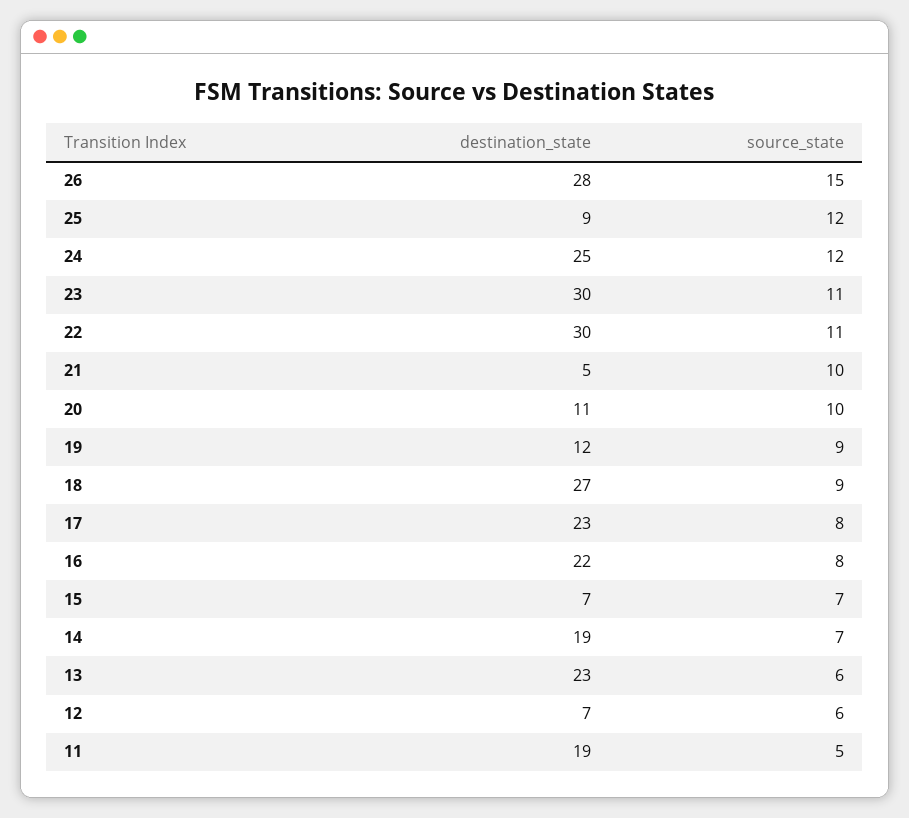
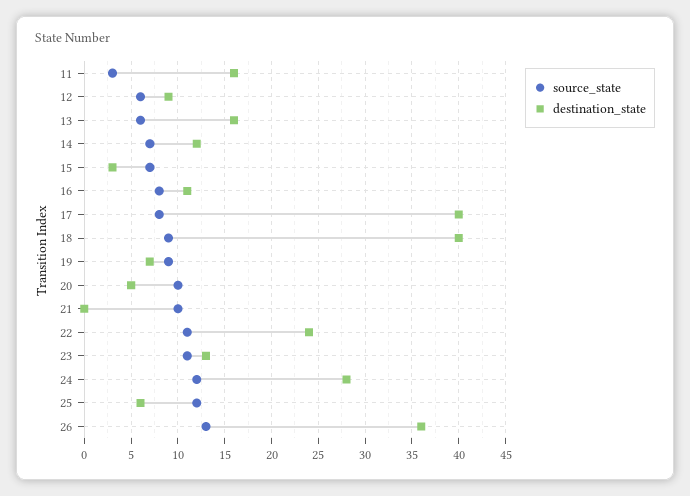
destination_state, 26: 28 -> 36
source_state, 26: 15 -> 13
destination_state, 25: 9 -> 6
destination_state, 24: 25 -> 28
destination_state, 23: 30 -> 13
destination_state, 22: 30 -> 24
destination_state, 21: 5 -> 0
destination_state, 20: 11 -> 5
destination_state, 19: 12 -> 7
destination_state, 18: 27 -> 40
destination_state, 17: 23 -> 40
destination_state, 16: 22 -> 11
destination_state, 15: 7 -> 3
destination_state, 14: 19 -> 12
destination_state, 13: 23 -> 16
destination_state, 12: 7 -> 9
destination_state, 11: 19 -> 16
source_state, 11: 5 -> 3

